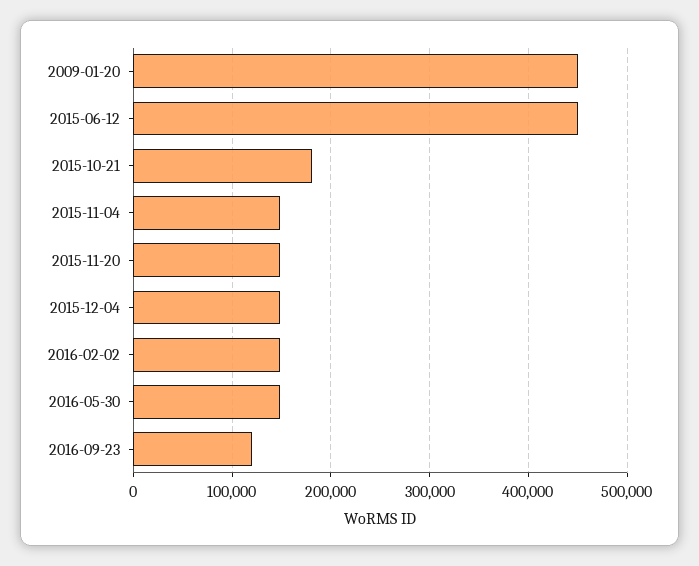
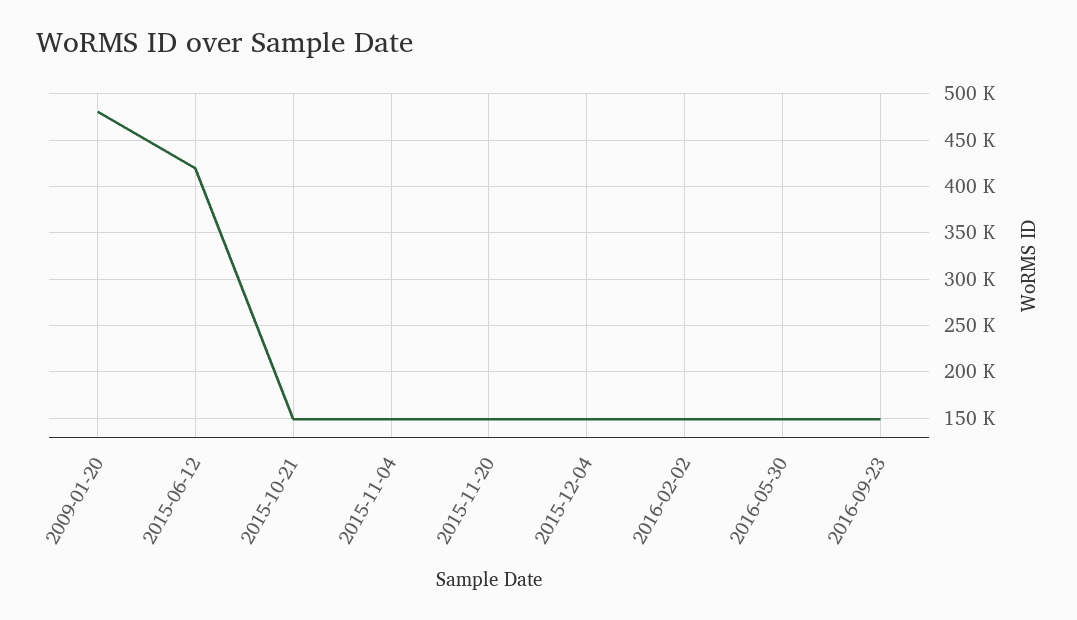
2009-01-20: 450000 -> 480000
2015-06-12: 450000 -> 420000
2015-10-21: 180000 -> 150000
2016-09-23: 120000 -> 150000

